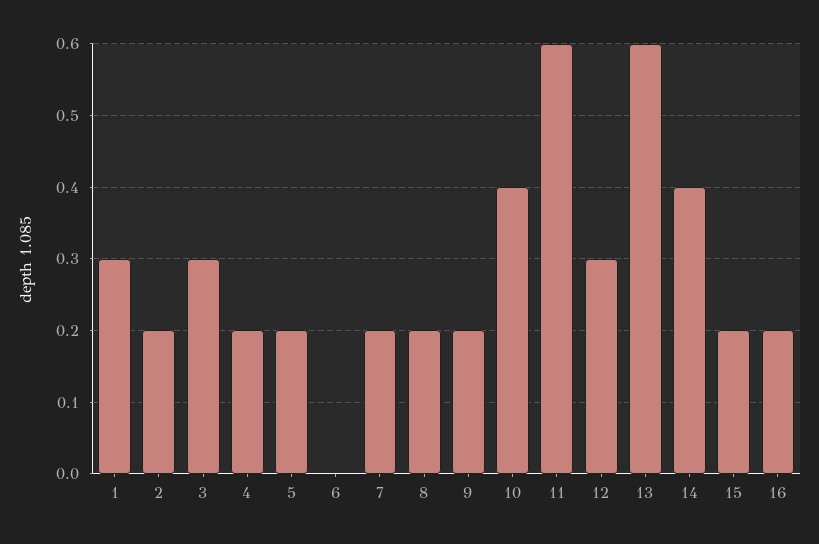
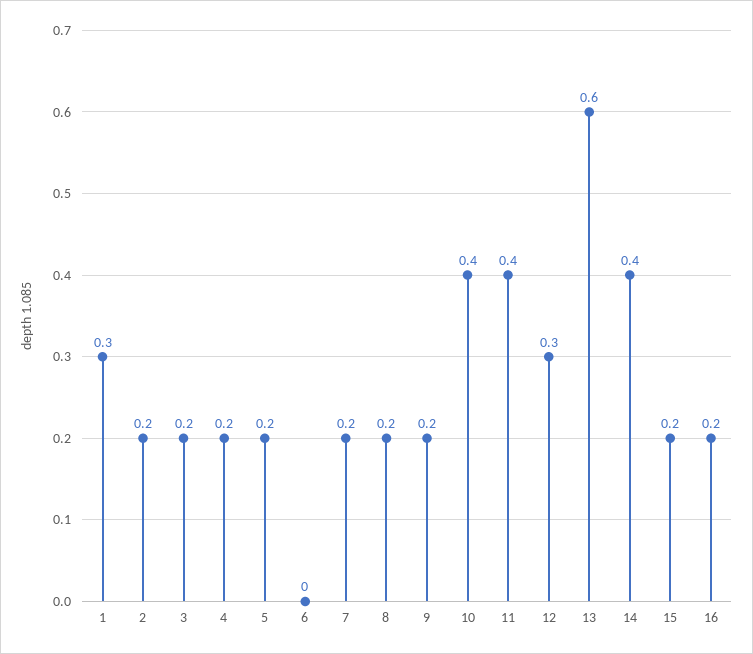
3: 0.3 -> 0.2
11: 0.6 -> 0.4

